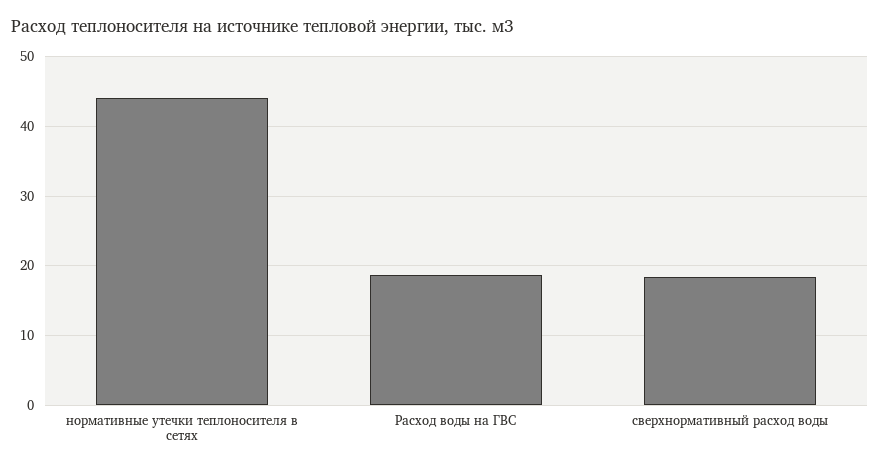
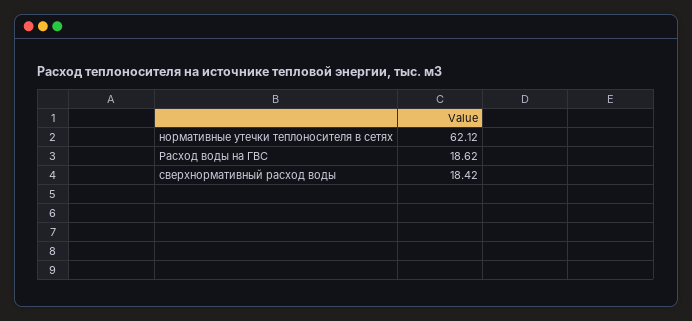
нормативные утечки теплоносителя в сетях: 44 -> 62.12

